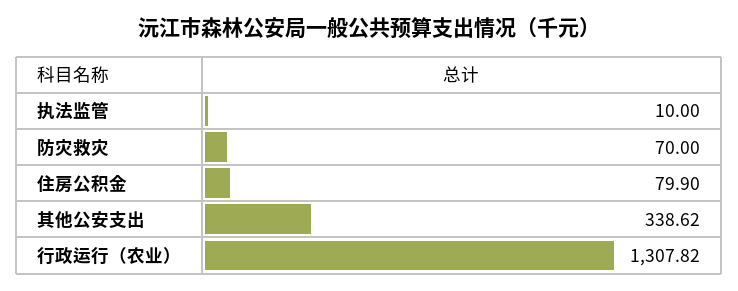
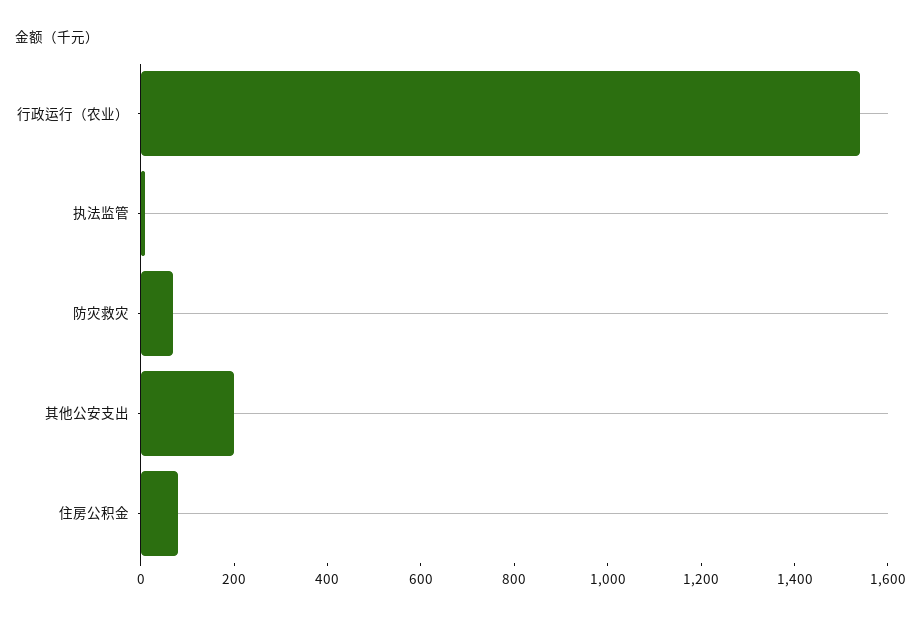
其他公安支出: 338.62 -> 200
行政运行（农业）: 1307.82 -> 1550

